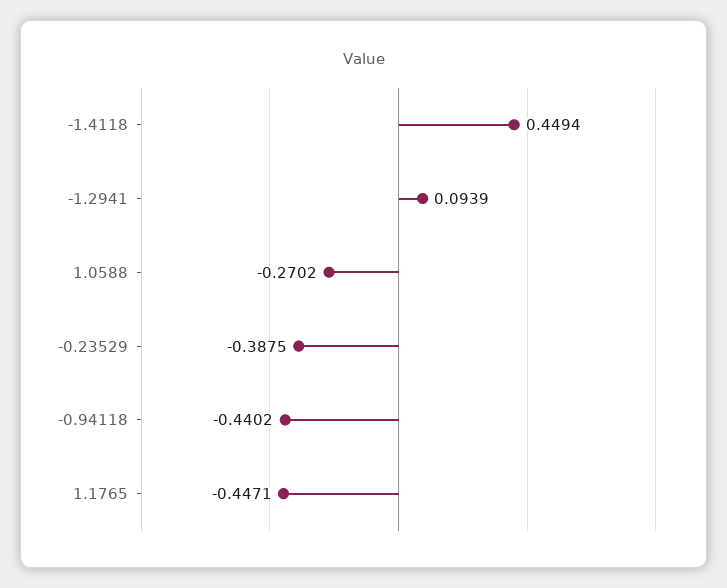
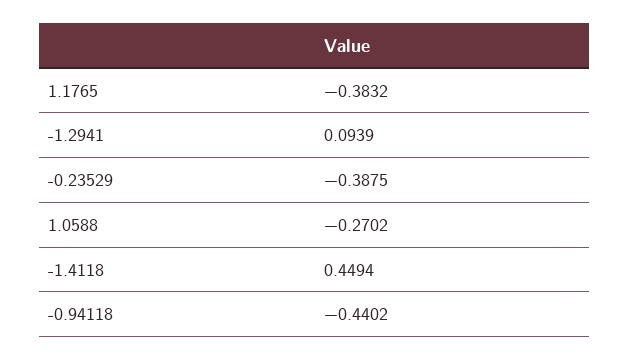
1.1765: -0.4471 -> -0.3832

